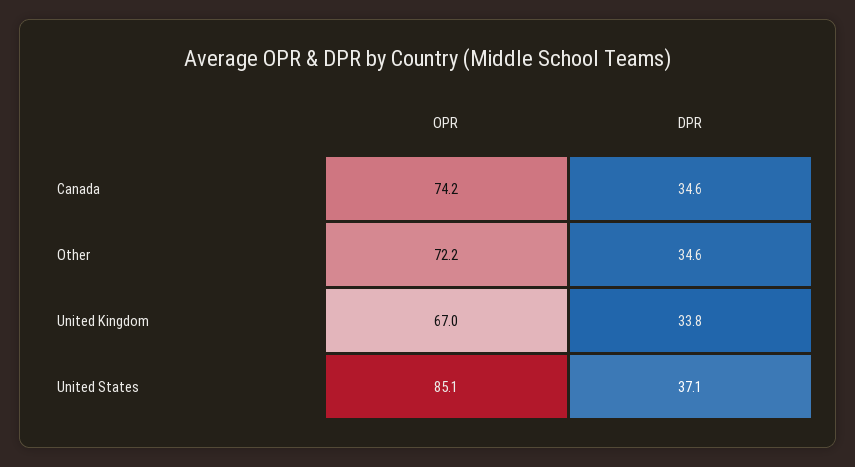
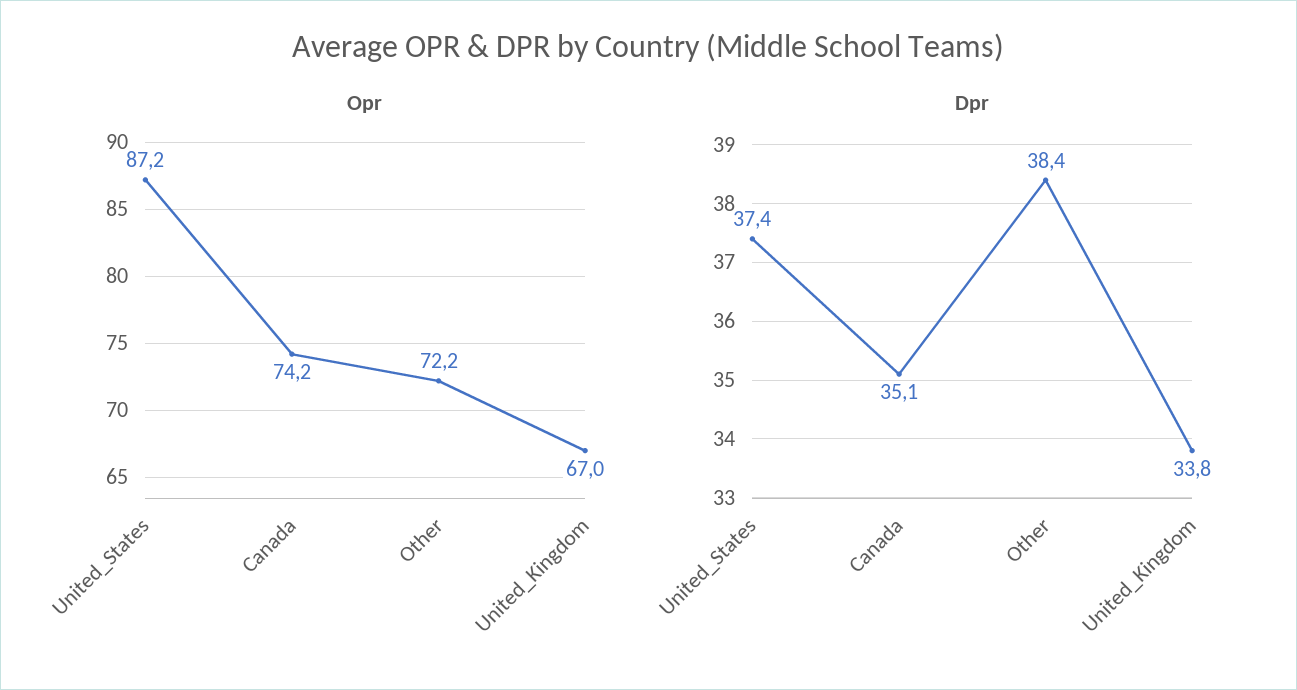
DPR, Canada: 34.6 -> 35.1
DPR, Other: 34.6 -> 38.4
OPR, United States: 85.1 -> 87.2
DPR, United States: 37.1 -> 37.4

